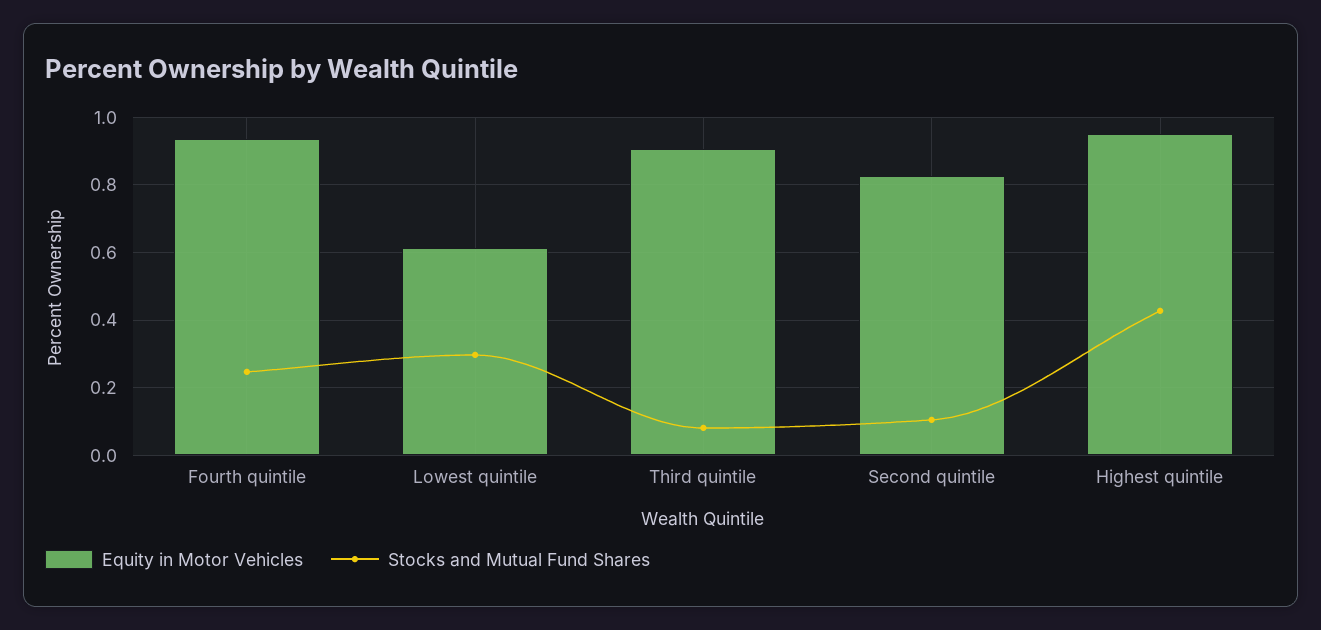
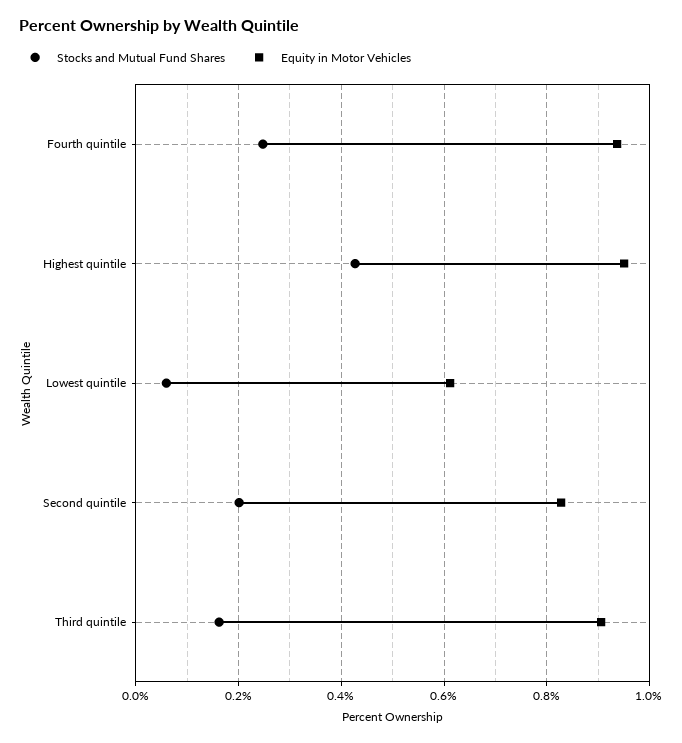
Stocks and Mutual Fund Shares, Lowest quintile: 0.3 -> 0.06
Stocks and Mutual Fund Shares, Third quintile: 0.08 -> 0.16
Stocks and Mutual Fund Shares, Second quintile: 0.1 -> 0.2

